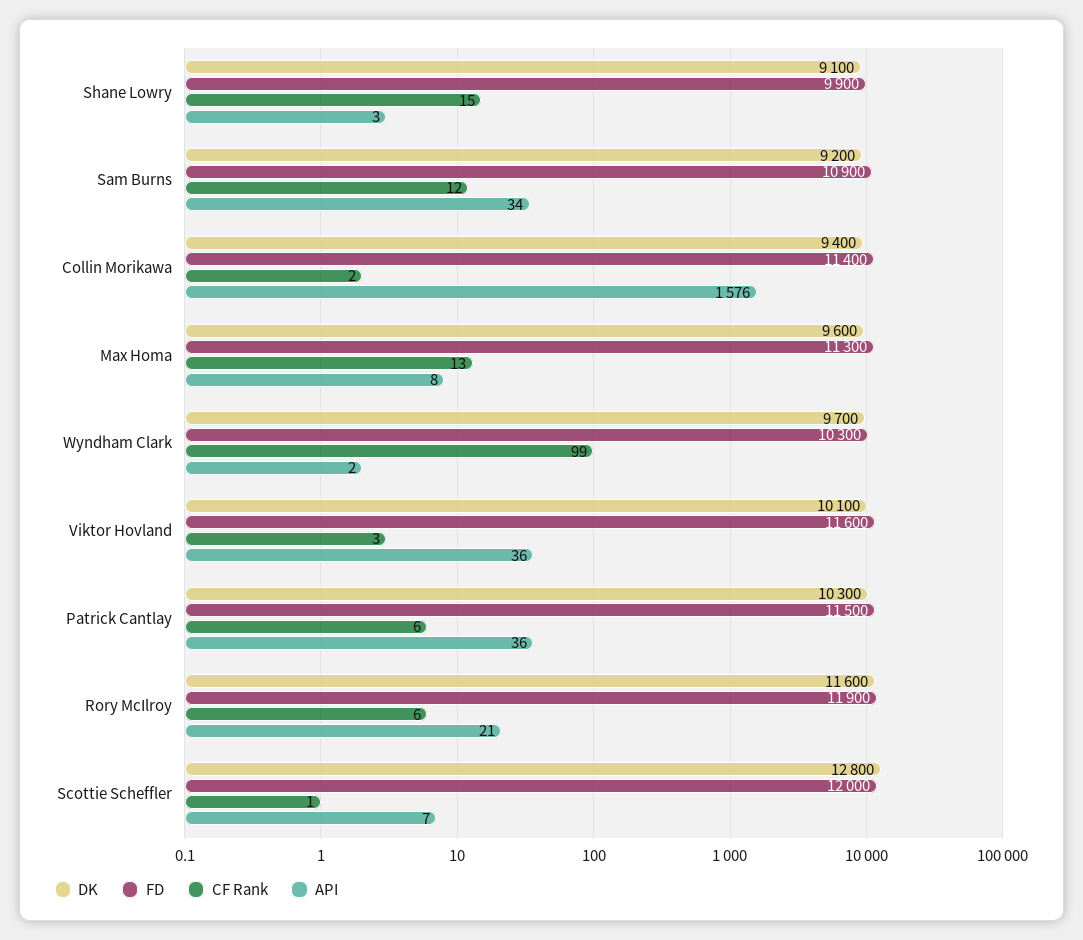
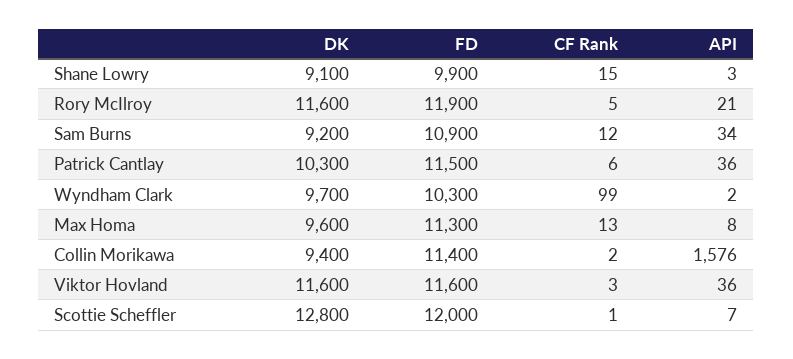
DK, Viktor Hovland: 10100 -> 11600
CF Rank, Rory McIlroy: 6 -> 5

